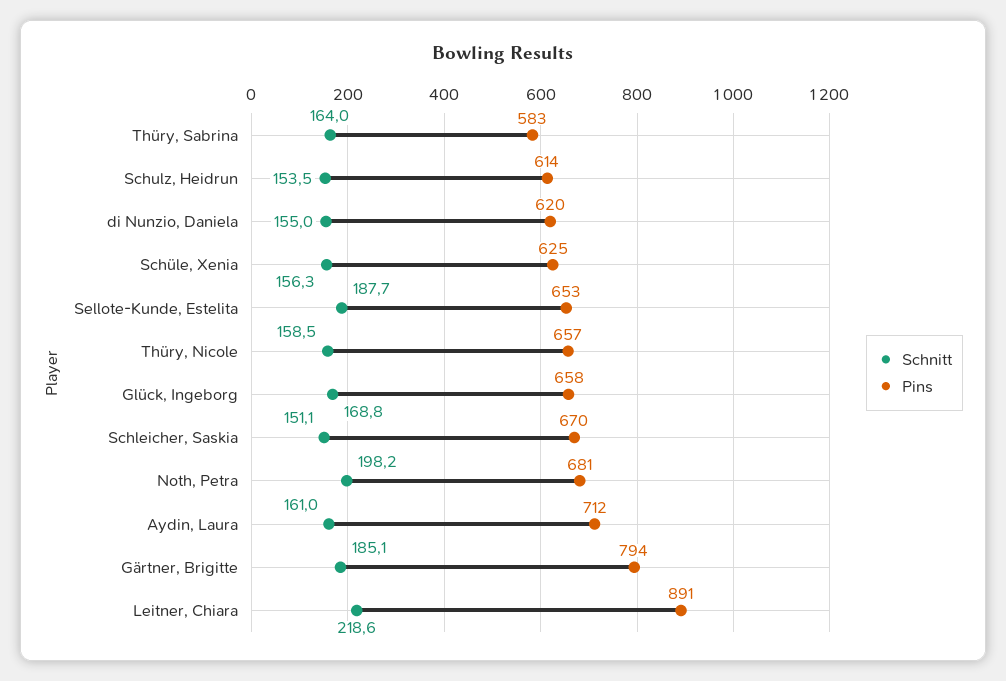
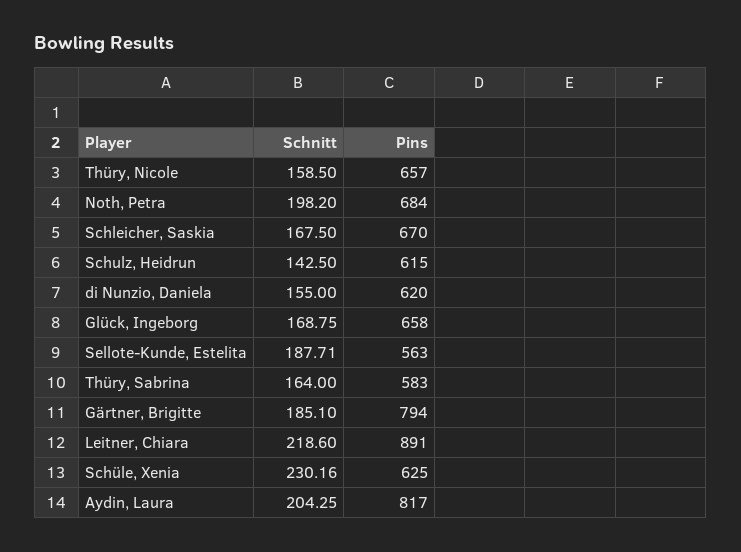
Schnitt, Schulz, Heidrun: 153.5 -> 142.5
Pins, Schulz, Heidrun: 614 -> 615
Schnitt, Schüle, Xenia: 156.3 -> 230.16
Pins, Sellote-Kunde, Estelita: 653 -> 563
Schnitt, Schleicher, Saskia: 151.1 -> 167.5
Pins, Noth, Petra: 681 -> 684
Schnitt, Aydin, Laura: 161 -> 204.25
Pins, Aydin, Laura: 712 -> 817

